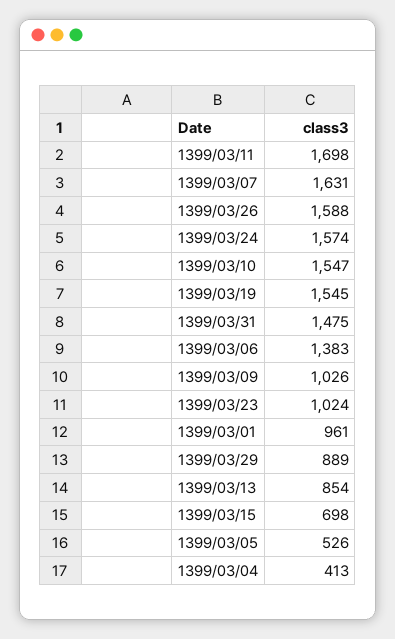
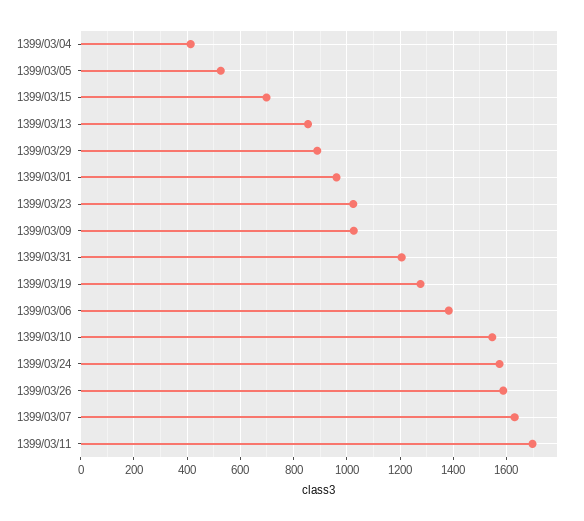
1399/03/19: 1545 -> 1275
1399/03/31: 1475 -> 1200

